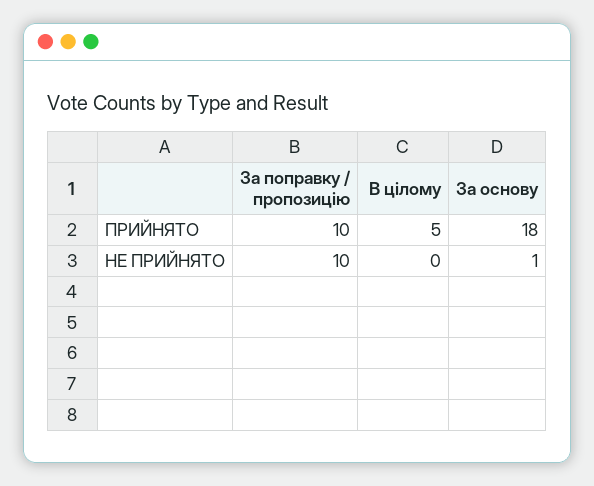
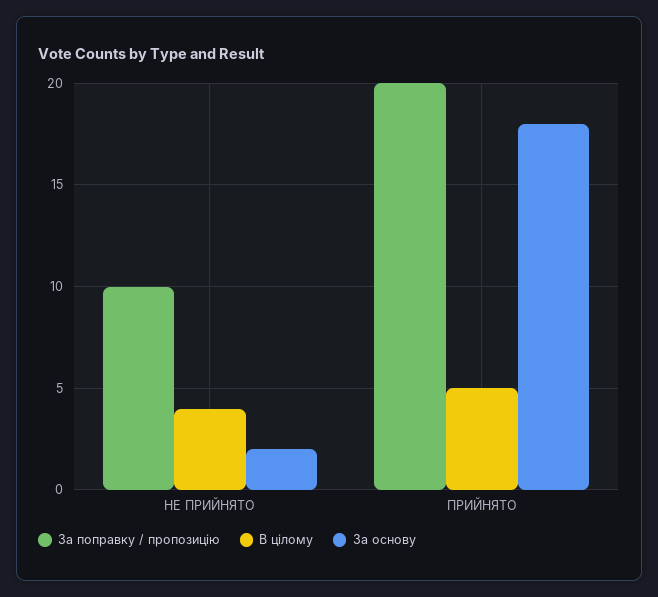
За поправку / пропозицію, ПРИЙНЯТО: 10 -> 20
В цілому, НЕ ПРИЙНЯТО: 0 -> 4
За основу, НЕ ПРИЙНЯТО: 1 -> 2

